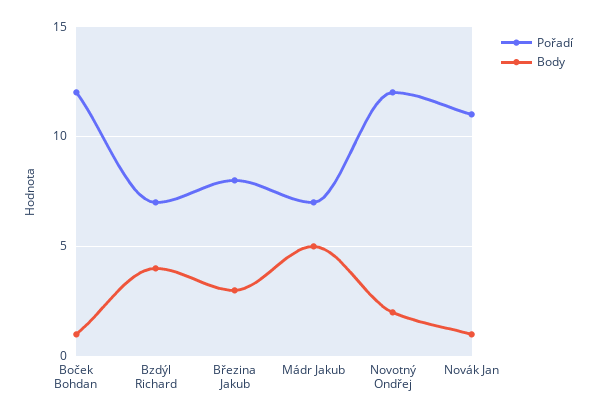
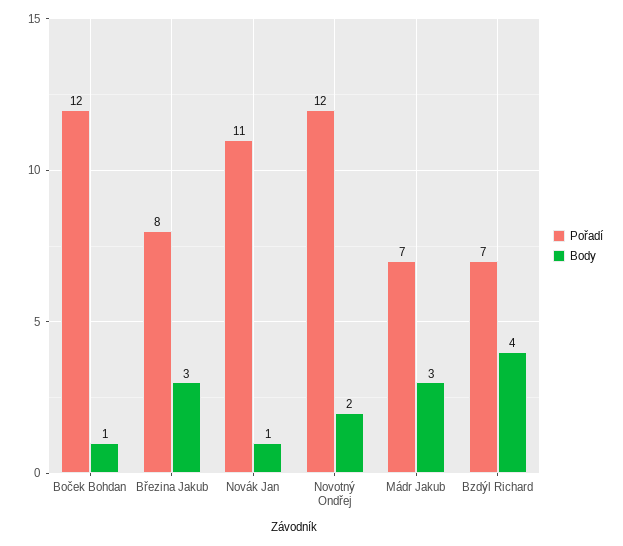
Body, Mádr Jakub: 5 -> 3

